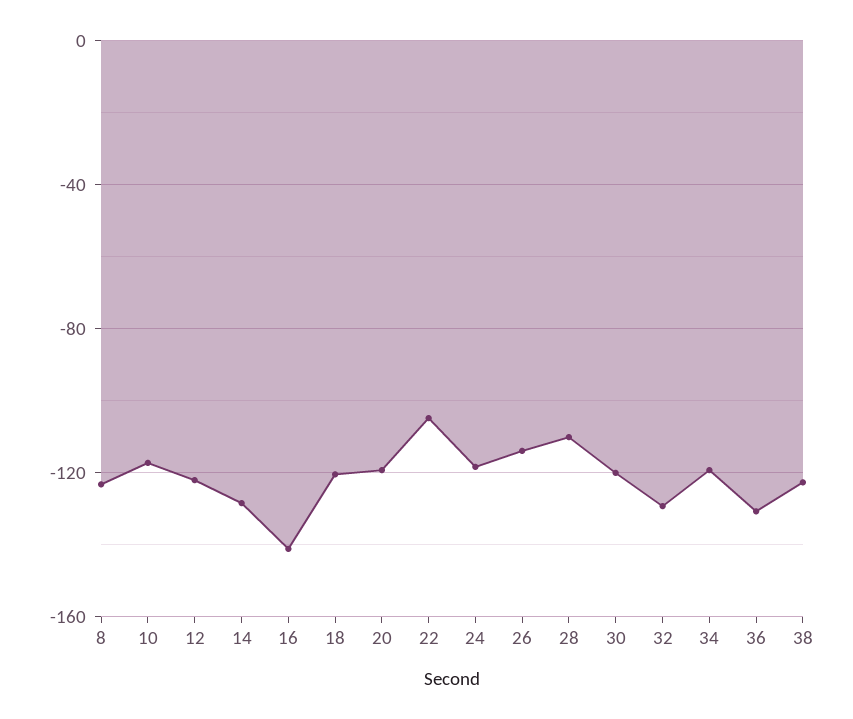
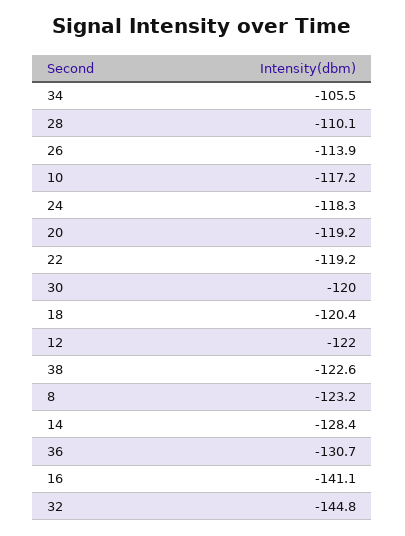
22: -105 -> -119.2
32: -130 -> -144.8
34: -120 -> -105.5

